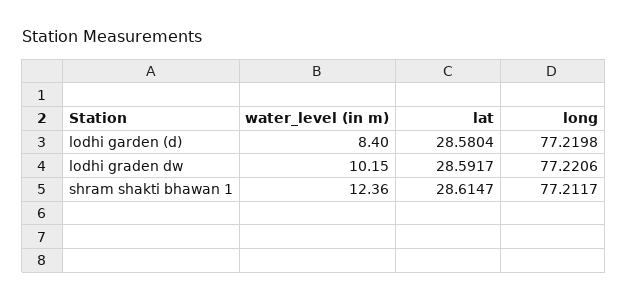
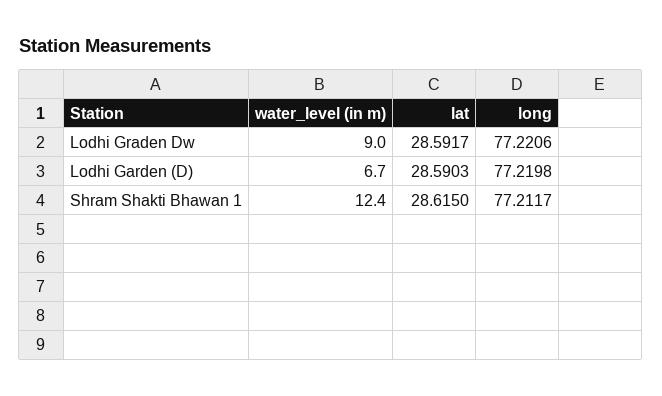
water_level (in m), lodhi garden (d): 8.4 -> 6.7
lat, lodhi garden (d): 28.5804 -> 28.5903
water_level (in m), lodhi graden dw: 10.15 -> 9
lat, shram shakti bhawan 1: 28.6147 -> 28.615

